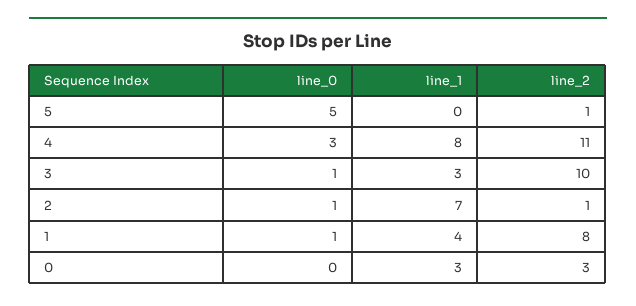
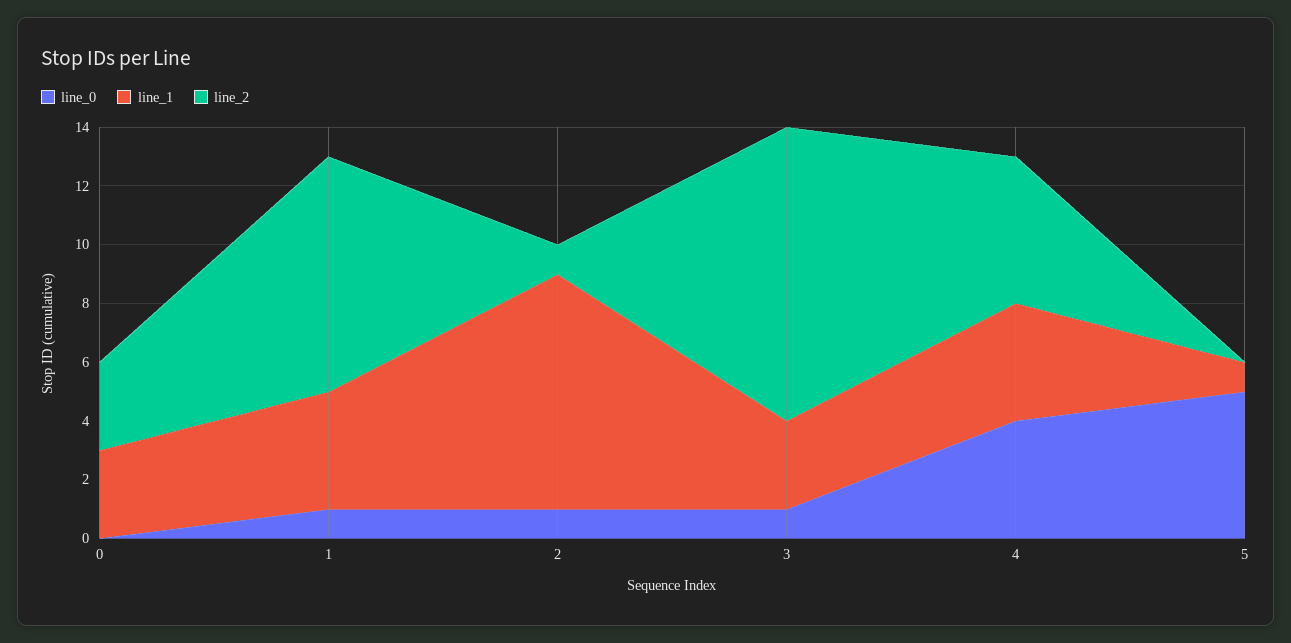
line_1, 5: 0 -> 1
line_2, 5: 1 -> 0
line_0, 4: 3 -> 4
line_1, 4: 8 -> 4
line_2, 4: 11 -> 5
line_1, 2: 7 -> 8

